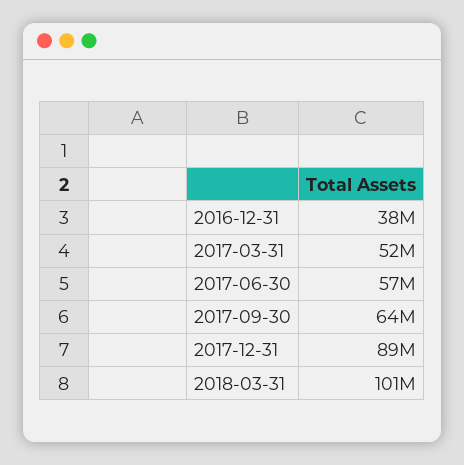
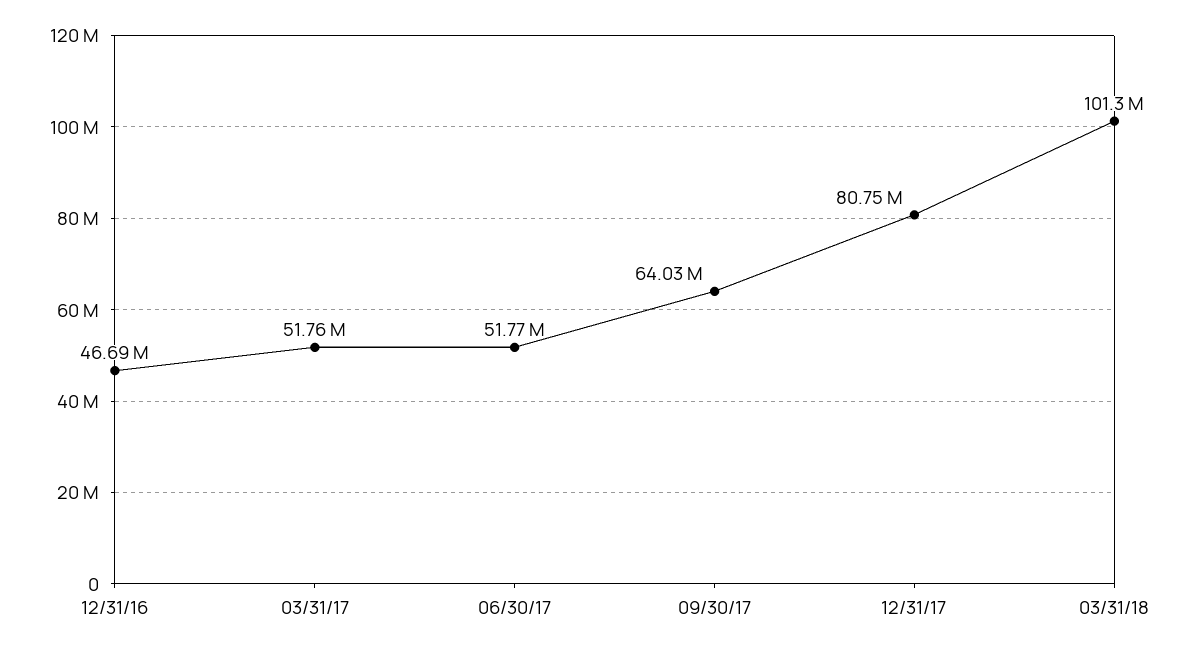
2016-12-31: 38000000 -> 46690000
2017-06-30: 57000000 -> 51770000
2017-12-31: 89000000 -> 80750000

